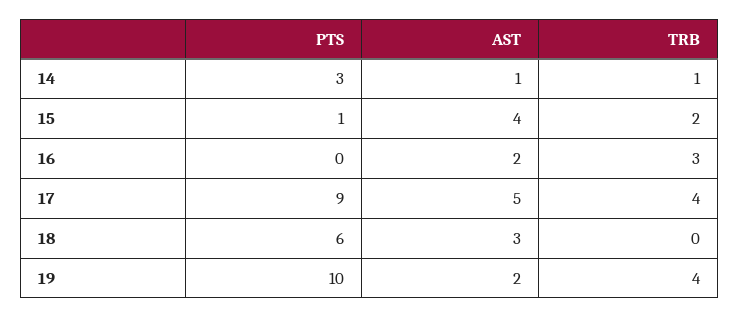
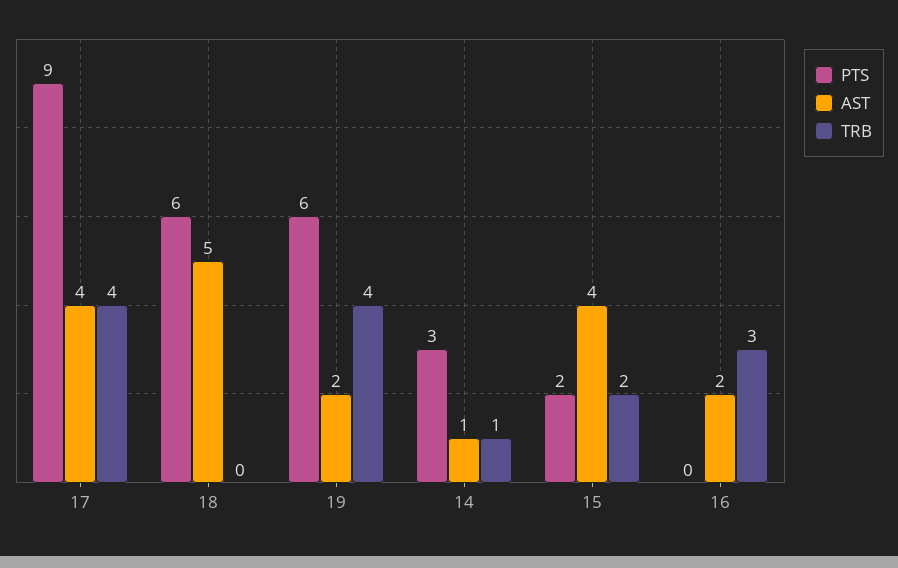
PTS, 15: 1 -> 2
AST, 17: 5 -> 4
AST, 18: 3 -> 5
PTS, 19: 10 -> 6

